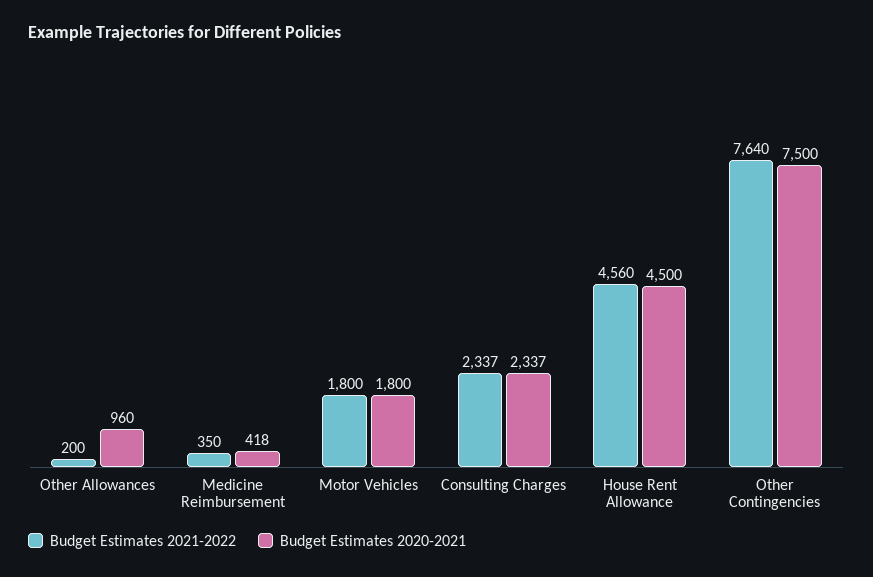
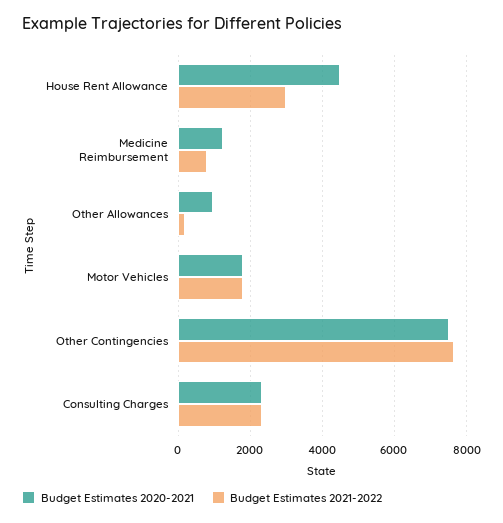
Budget Estimates 2021-2022, Medicine Reimbursement: 350 -> 800
Budget Estimates 2020-2021, Medicine Reimbursement: 418 -> 1200
Budget Estimates 2021-2022, House Rent Allowance: 4560 -> 3000

